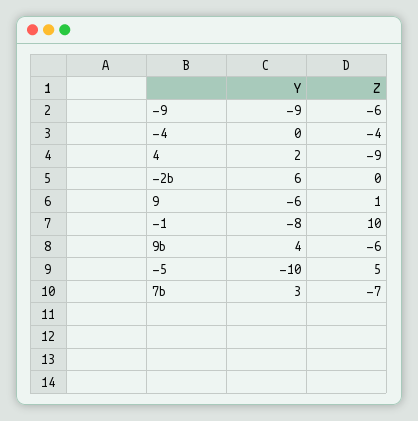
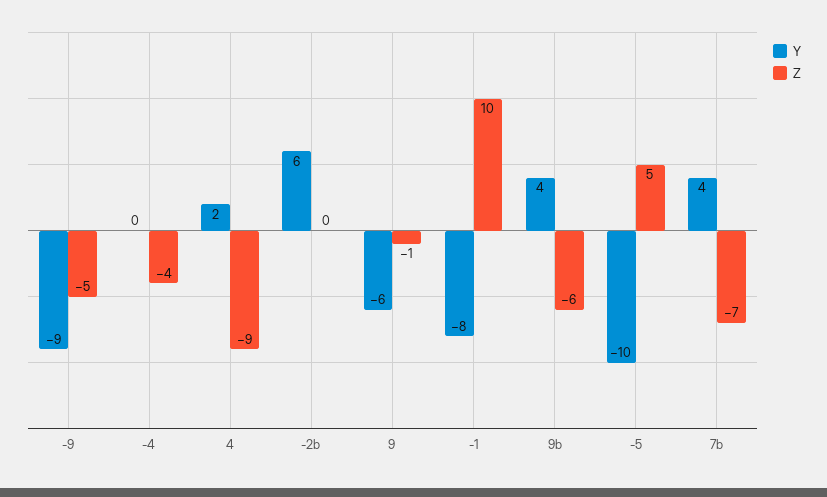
Z, -9: -6 -> -5
Z, 9: 1 -> -1
Y, 7b: 3 -> 4

